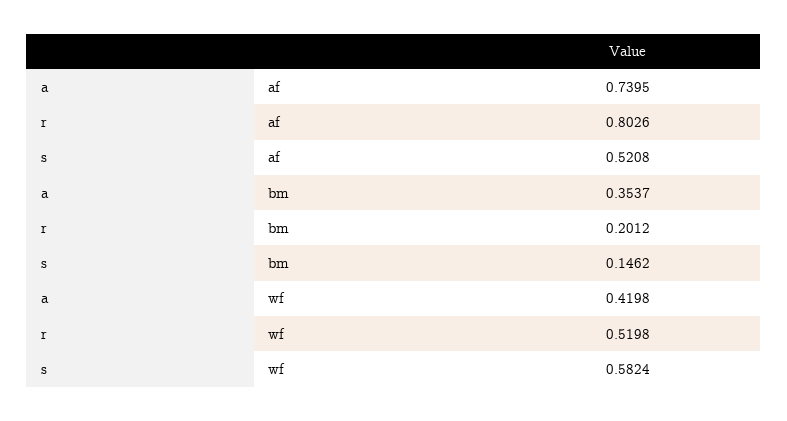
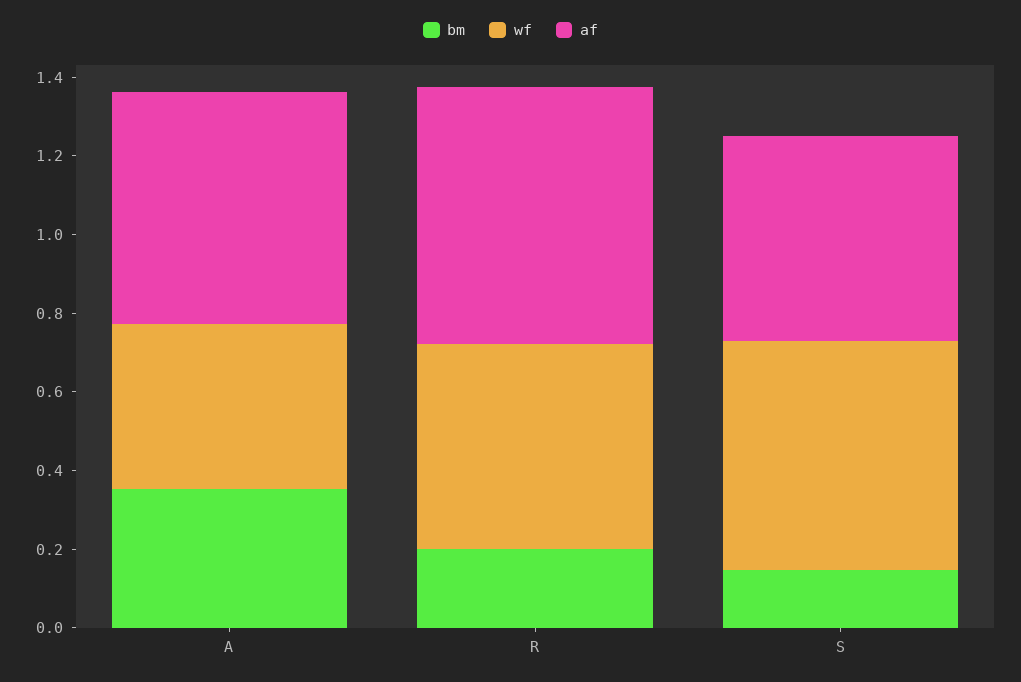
af, a: 0.7395 -> 0.6
af, r: 0.8026 -> 0.65

